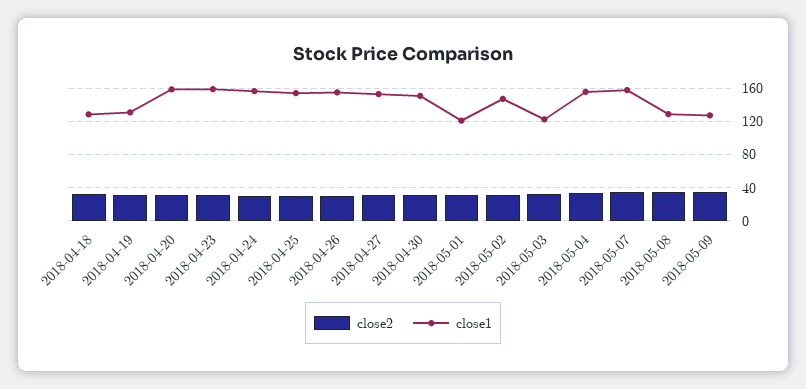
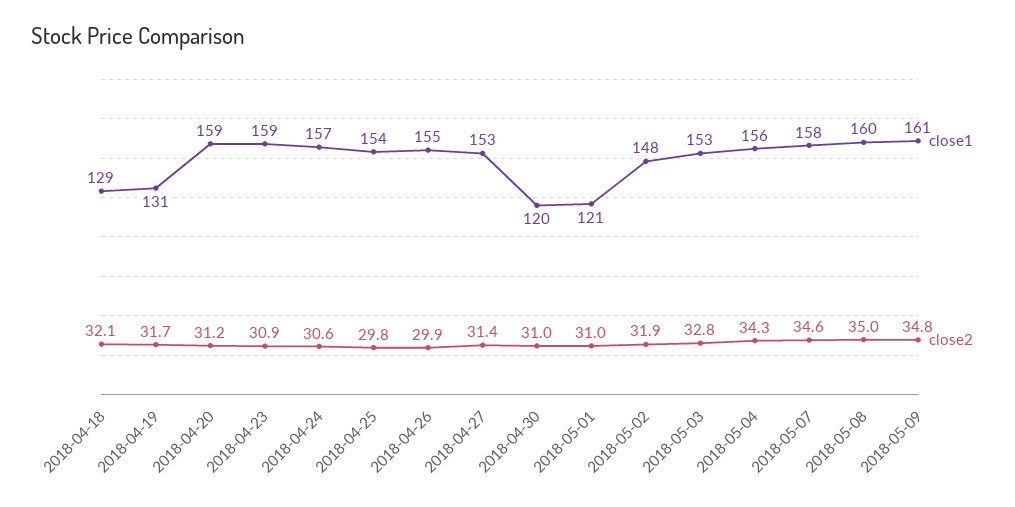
close1, 2018-04-30: 150 -> 120
close1, 2018-05-03: 120 -> 153
close1, 2018-05-08: 130 -> 160
close1, 2018-05-09: 130 -> 161

